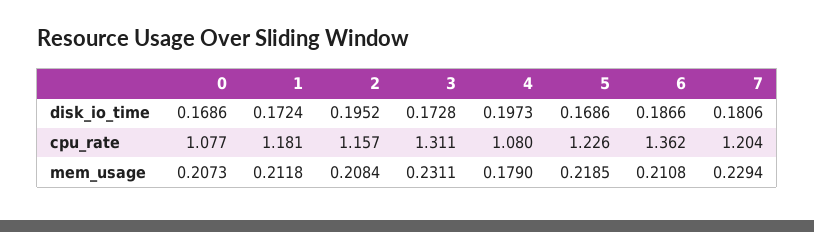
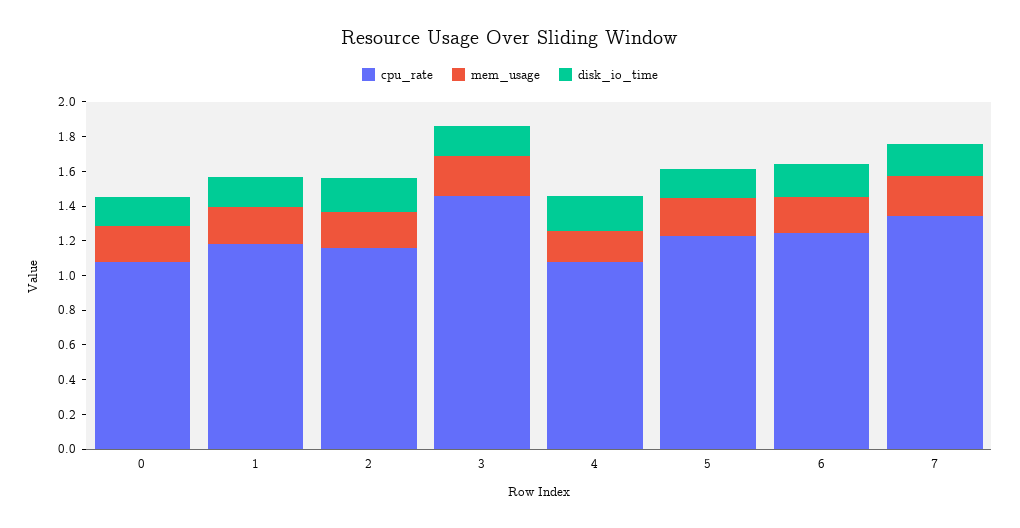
cpu_rate, 3: 1.311 -> 1.45
cpu_rate, 6: 1.362 -> 1.25
cpu_rate, 7: 1.204 -> 1.35

